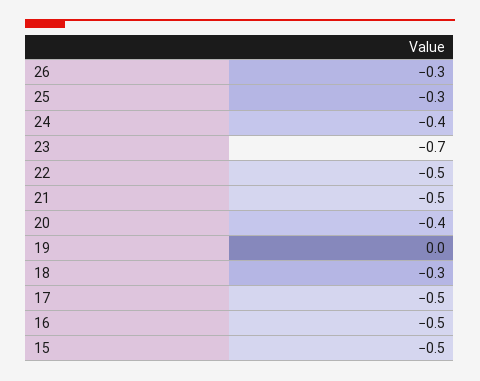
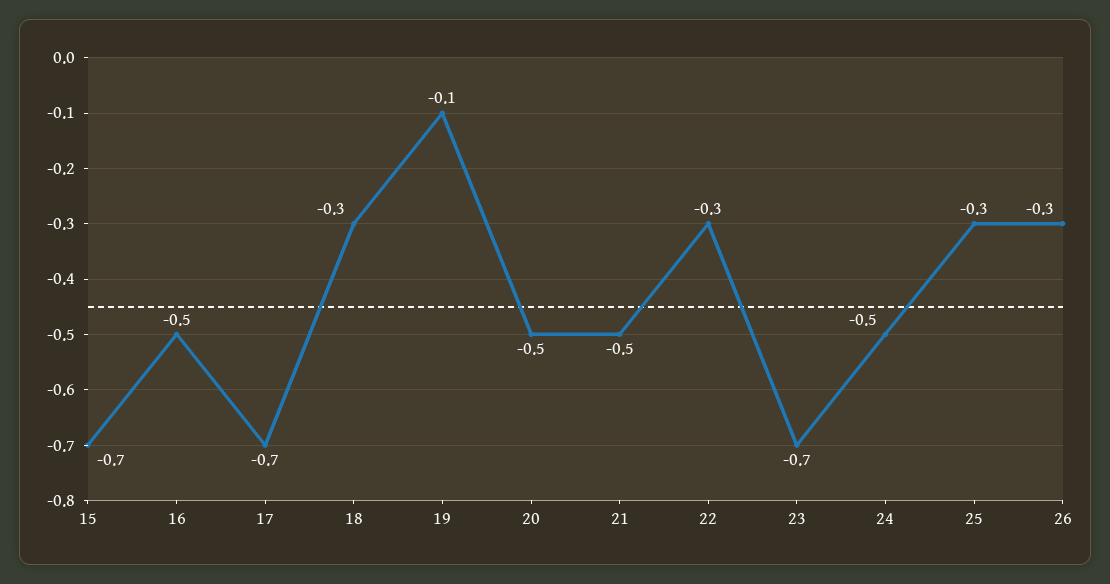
24: -0.4 -> -0.5
22: -0.5 -> -0.3
20: -0.4 -> -0.5
19: 0 -> -0.1
17: -0.5 -> -0.7
15: -0.5 -> -0.7

